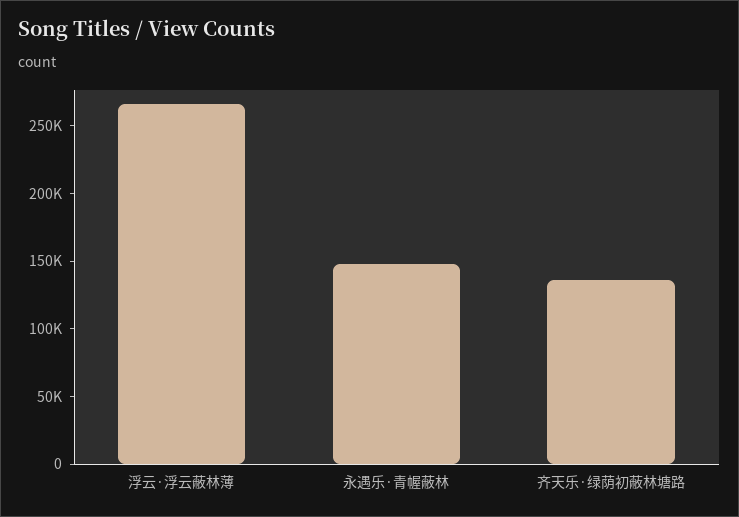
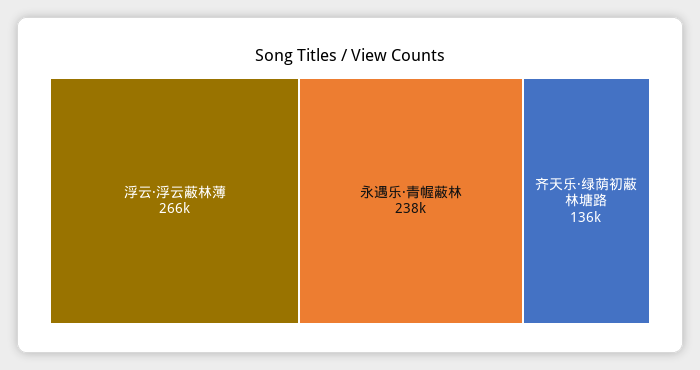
永遇乐·青幄蔽林: 150000 -> 238000

